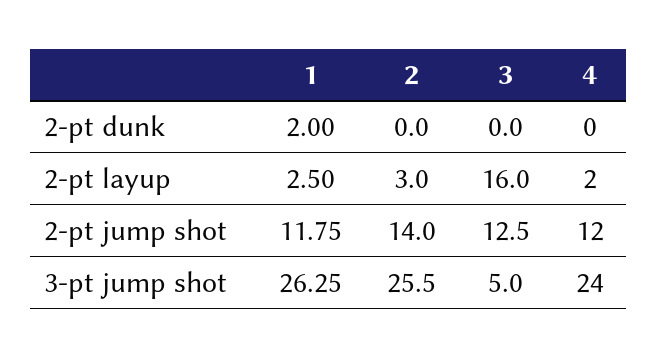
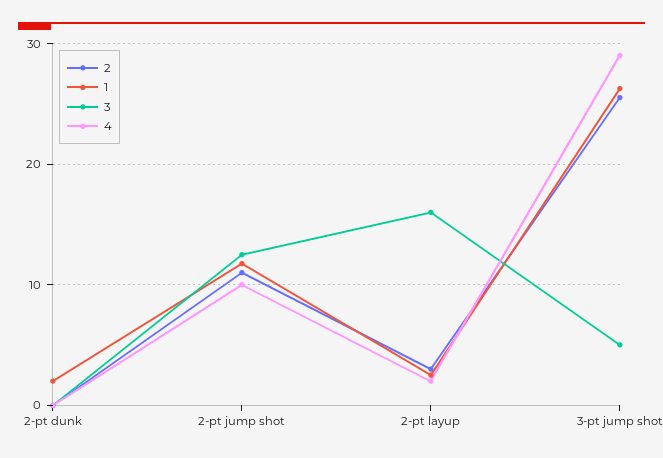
2, 2-pt jump shot: 14 -> 11
4, 2-pt jump shot: 12 -> 10
4, 3-pt jump shot: 24 -> 29

